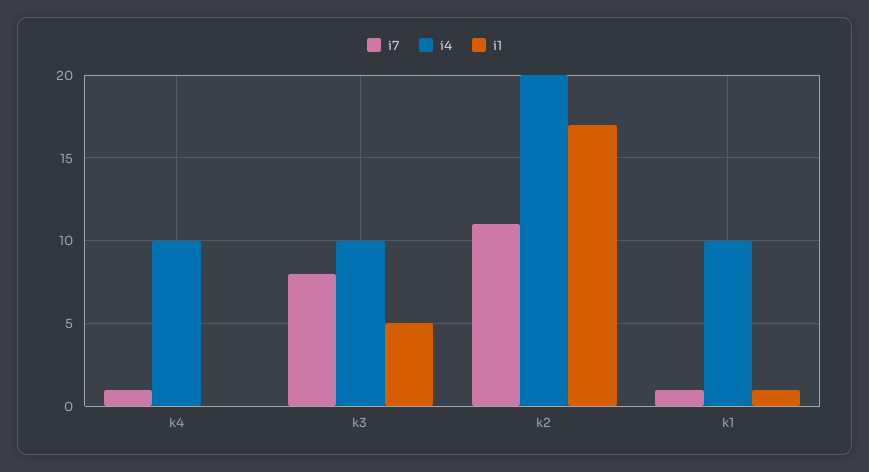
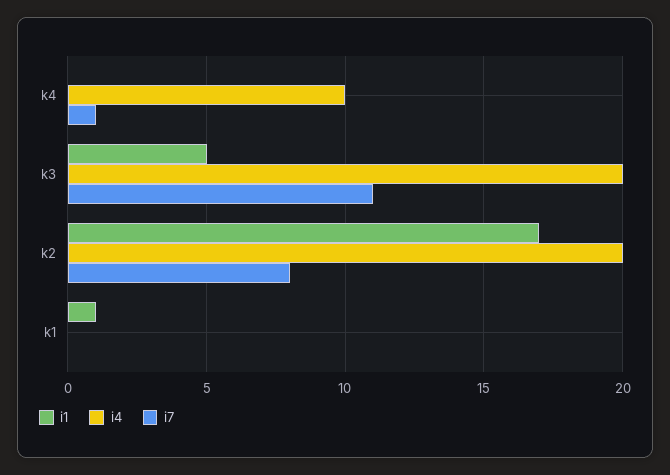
i7, k3: 8 -> 11
i4, k3: 10 -> 20
i7, k2: 11 -> 8
i7, k1: 1 -> 0
i4, k1: 10 -> 0

